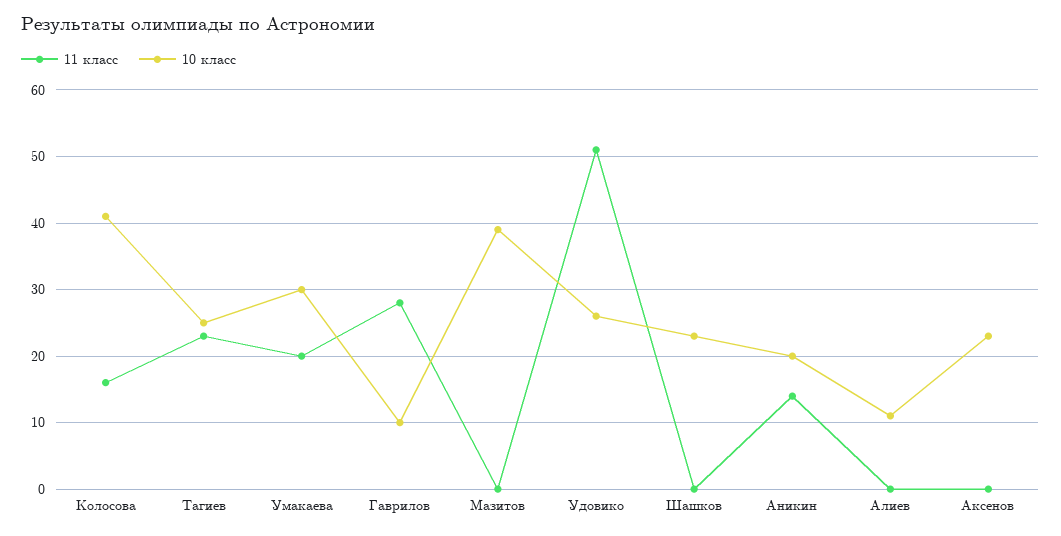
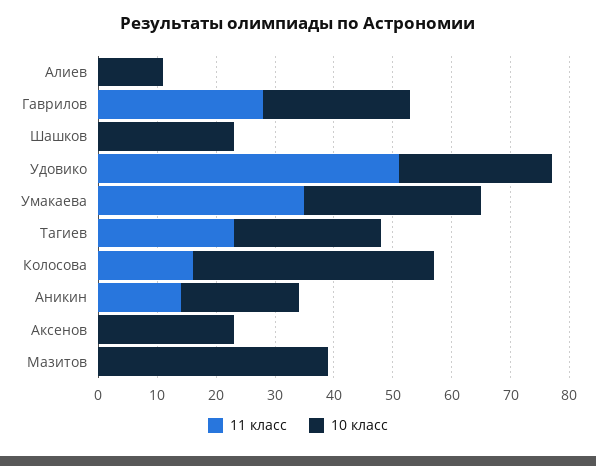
11 класс, Умакаева: 20 -> 35
10 класс, Гаврилов: 10 -> 25

